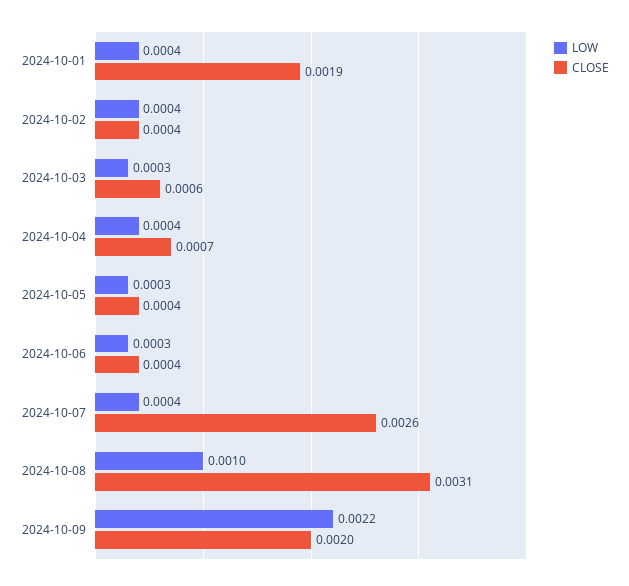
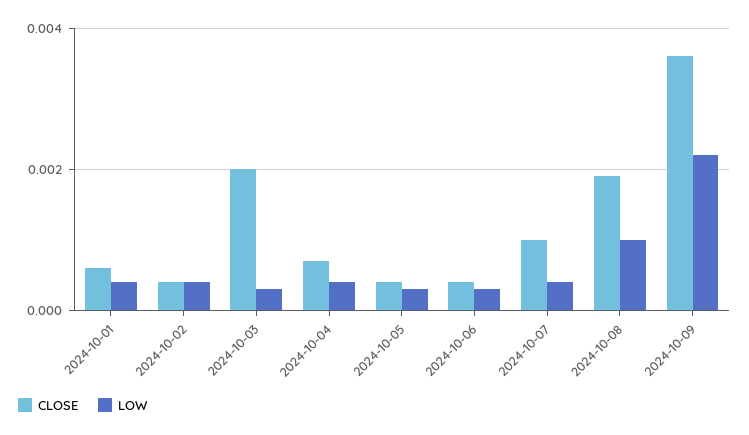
CLOSE, 2024-10-01: 0.0019 -> 0.0005
CLOSE, 2024-10-03: 0.0006 -> 0.002
CLOSE, 2024-10-07: 0.0026 -> 0.001
CLOSE, 2024-10-08: 0.0031 -> 0.002
CLOSE, 2024-10-09: 0.002 -> 0.0035

